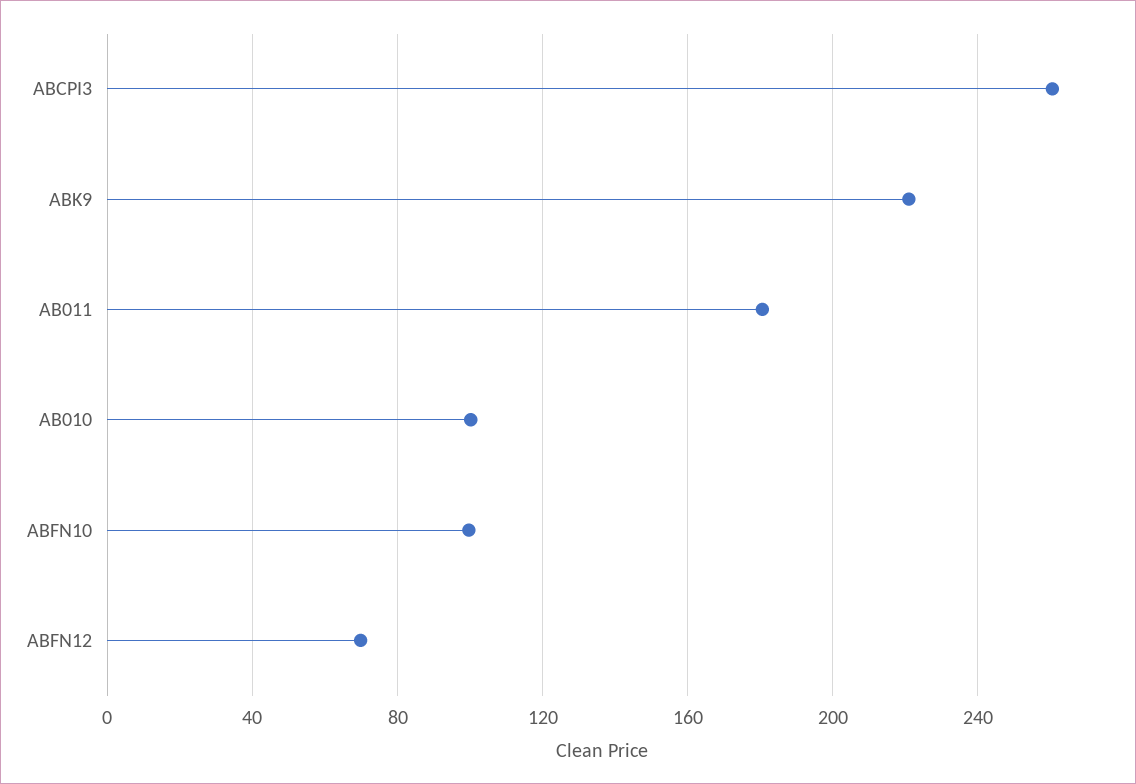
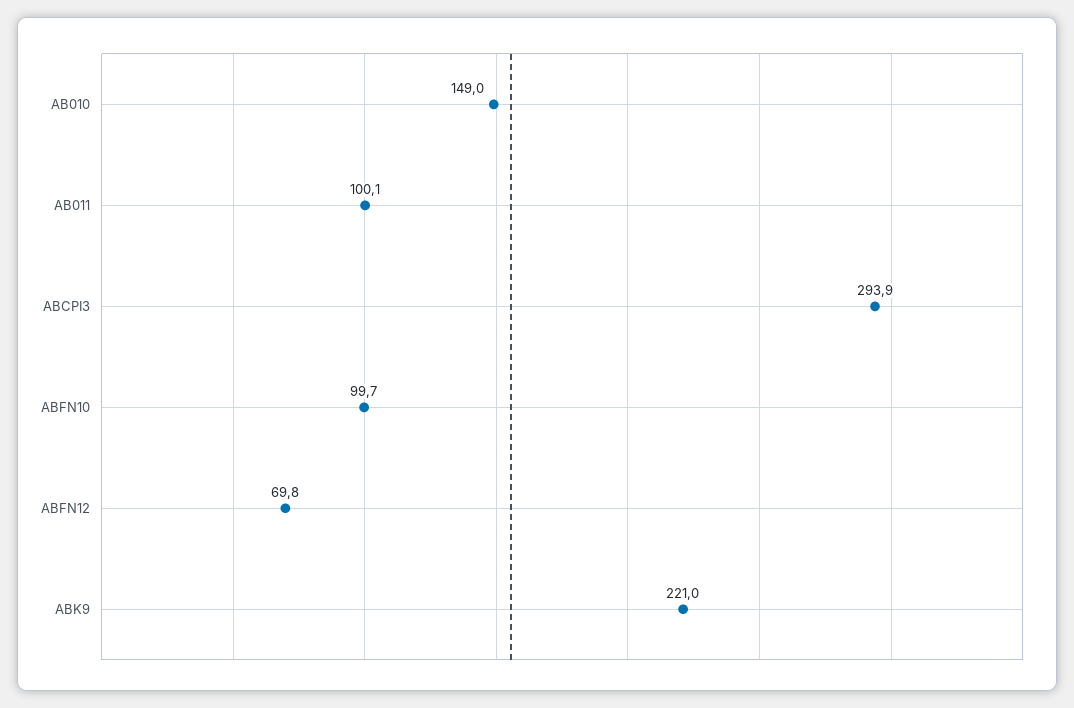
ABCPI3: 260 -> 293.9
AB011: 180 -> 100.1
AB010: 100 -> 149

